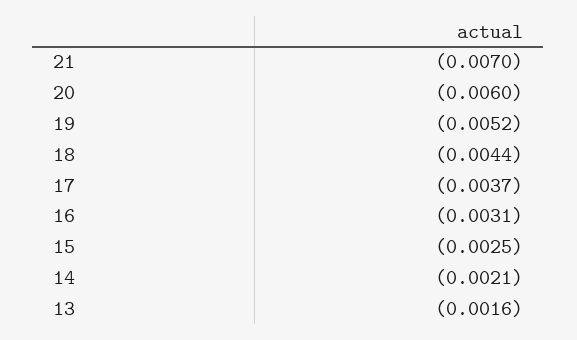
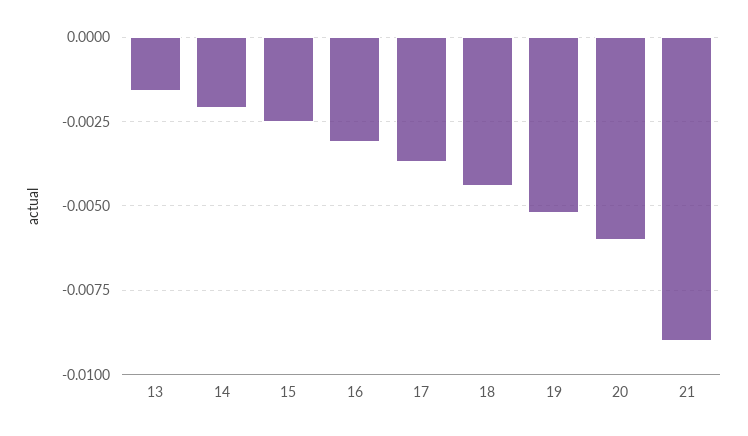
21: -0.007 -> -0.009

